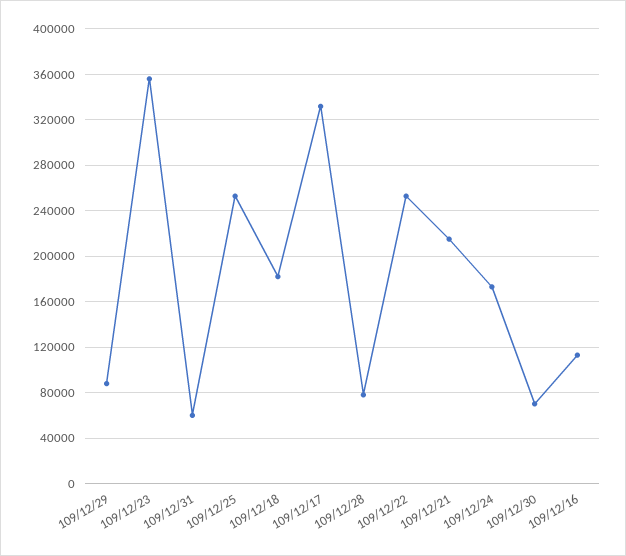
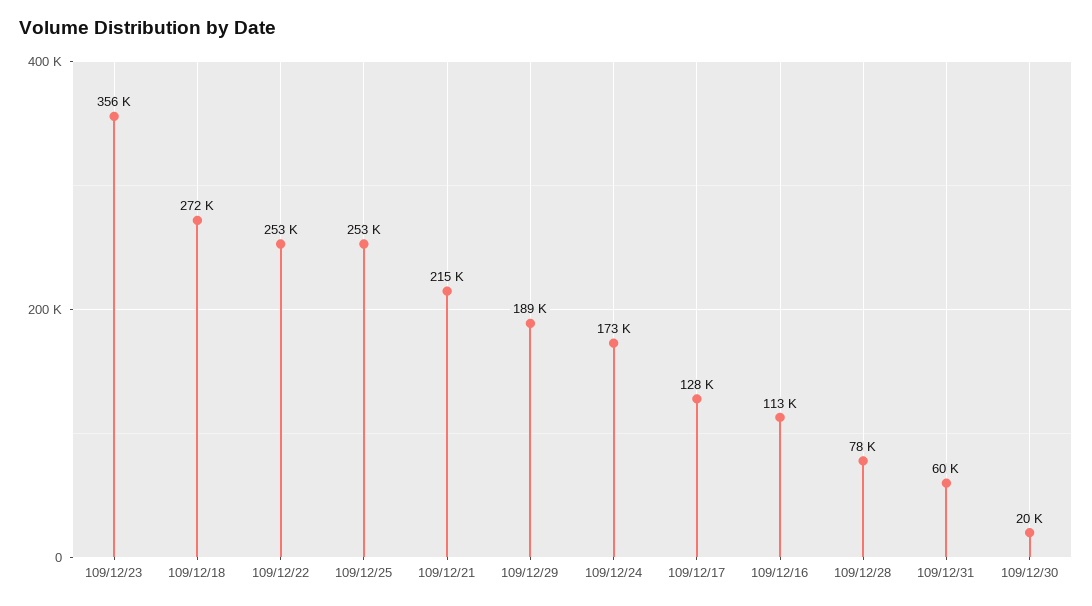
109/12/29: 90000 -> 189000
109/12/18: 180000 -> 272000
109/12/17: 330000 -> 128000
109/12/30: 70000 -> 20000

